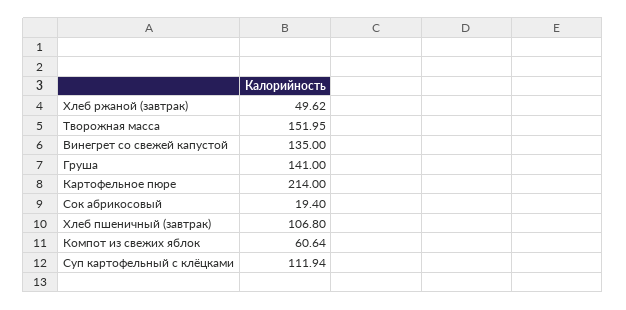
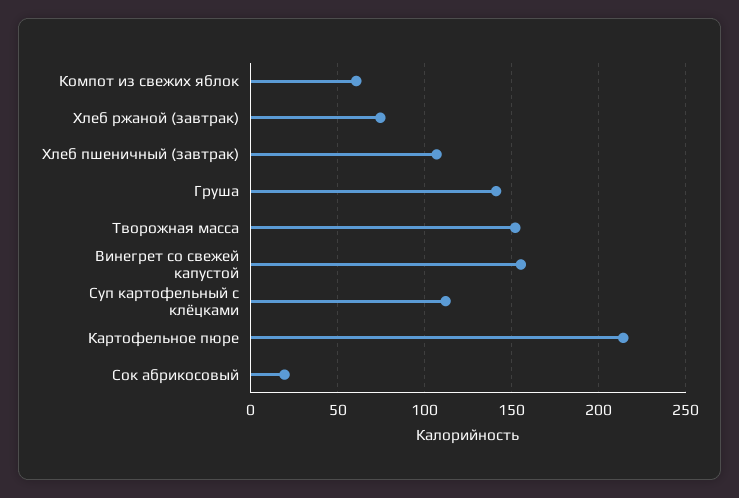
Хлеб ржаной (завтрак): 49.62 -> 75
Винегрет со свежей капустой: 135 -> 155

